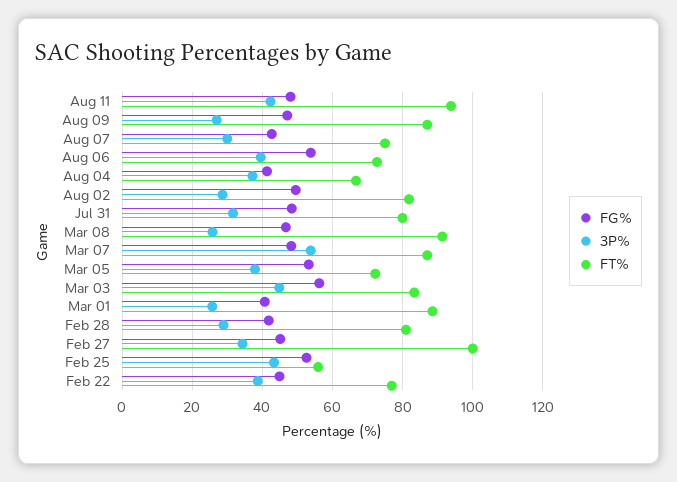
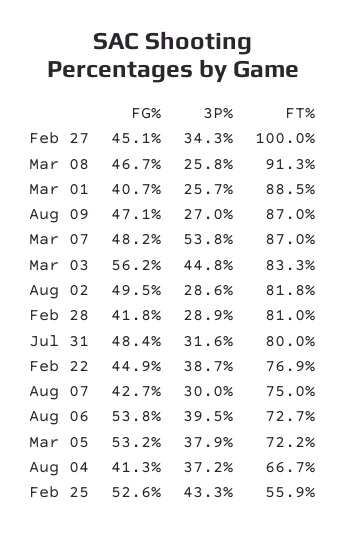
FG%, Aug 11: 48 -> none
3P%, Aug 11: 42 -> none
FT%, Aug 11: 94 -> none

